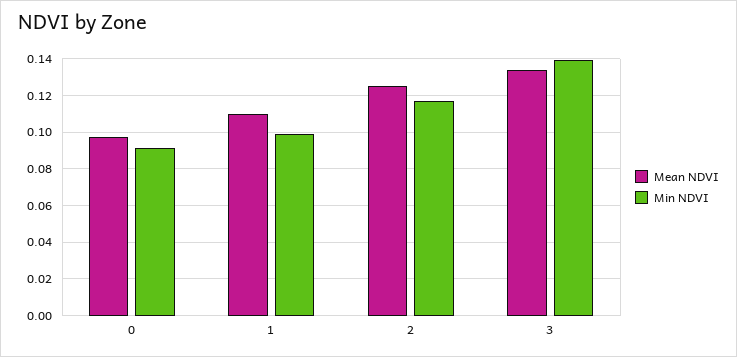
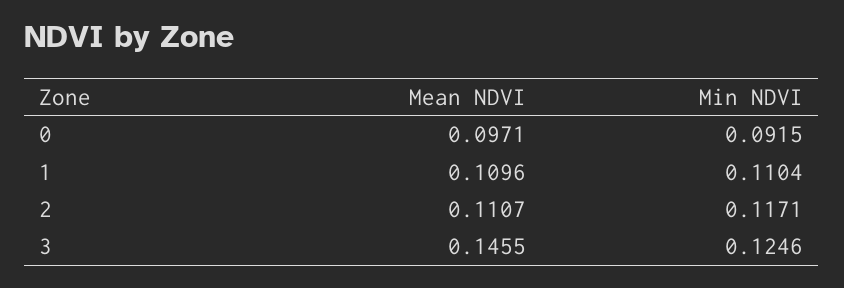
Min NDVI, 1: 0.1 -> 0.1104
Mean NDVI, 2: 0.125 -> 0.1107
Mean NDVI, 3: 0.135 -> 0.1455
Min NDVI, 3: 0.14 -> 0.1246

